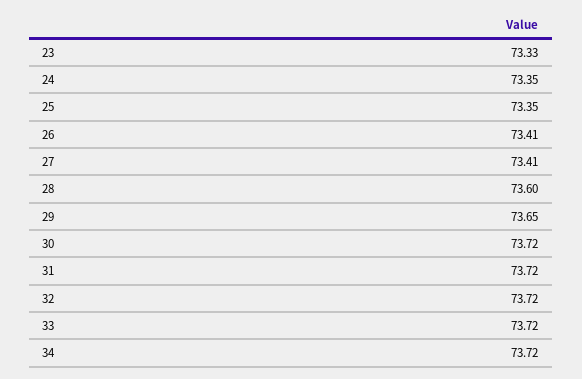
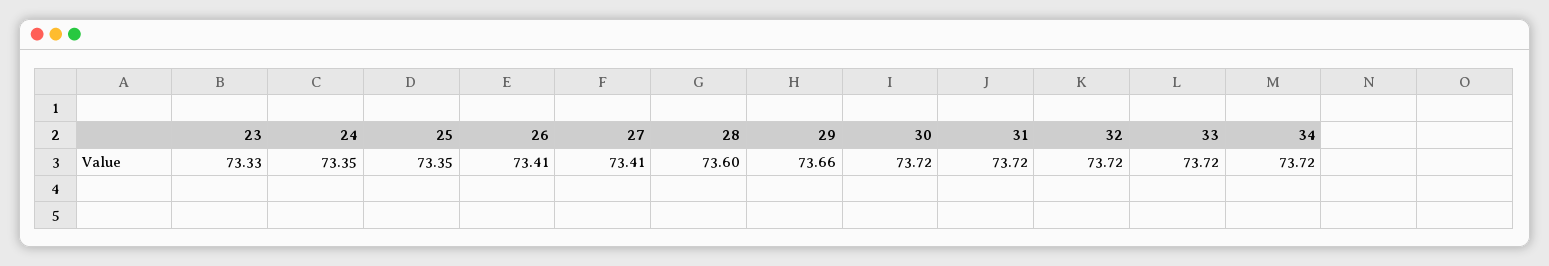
29: 73.65 -> 73.66

